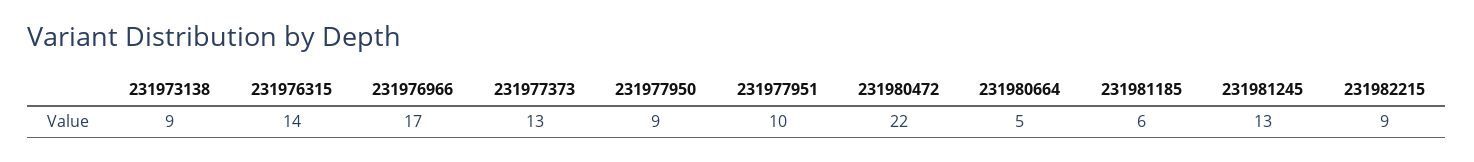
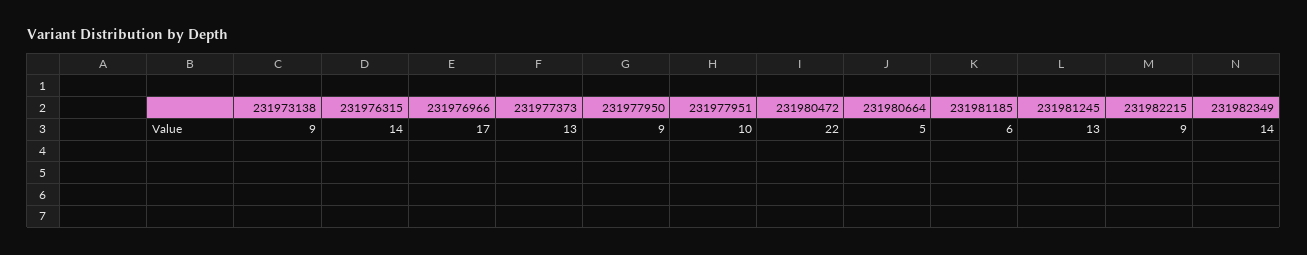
231982349: none -> 14

